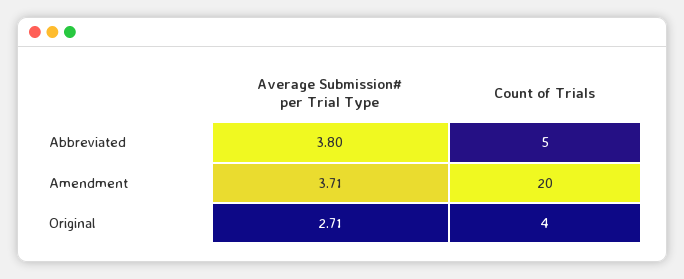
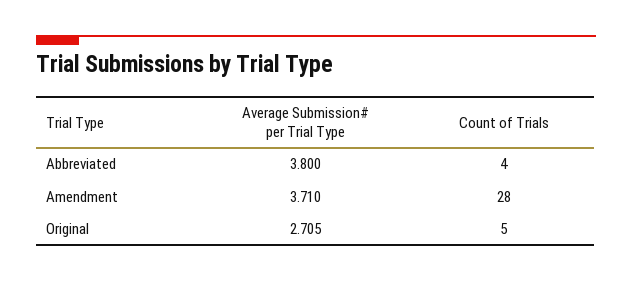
Count of Trials, Abbreviated: 5 -> 4
Count of Trials, Amendment: 20 -> 28
Count of Trials, Original: 4 -> 5

